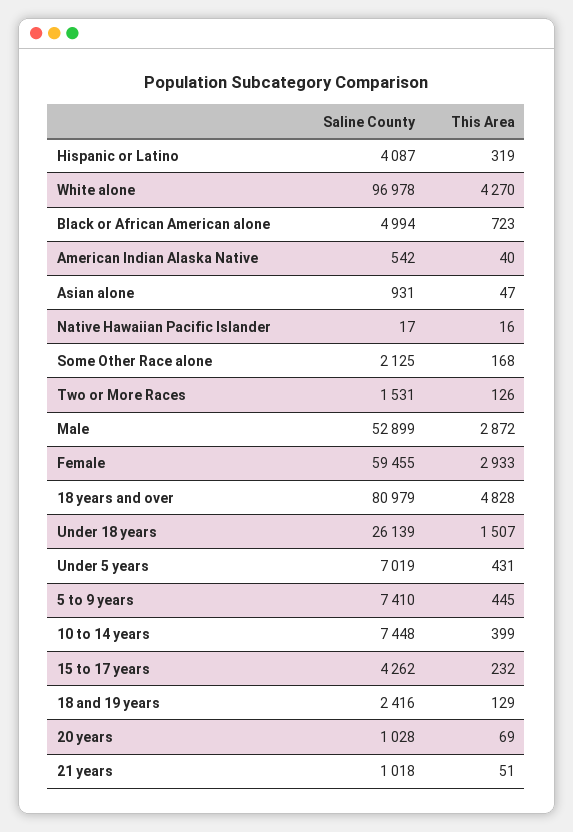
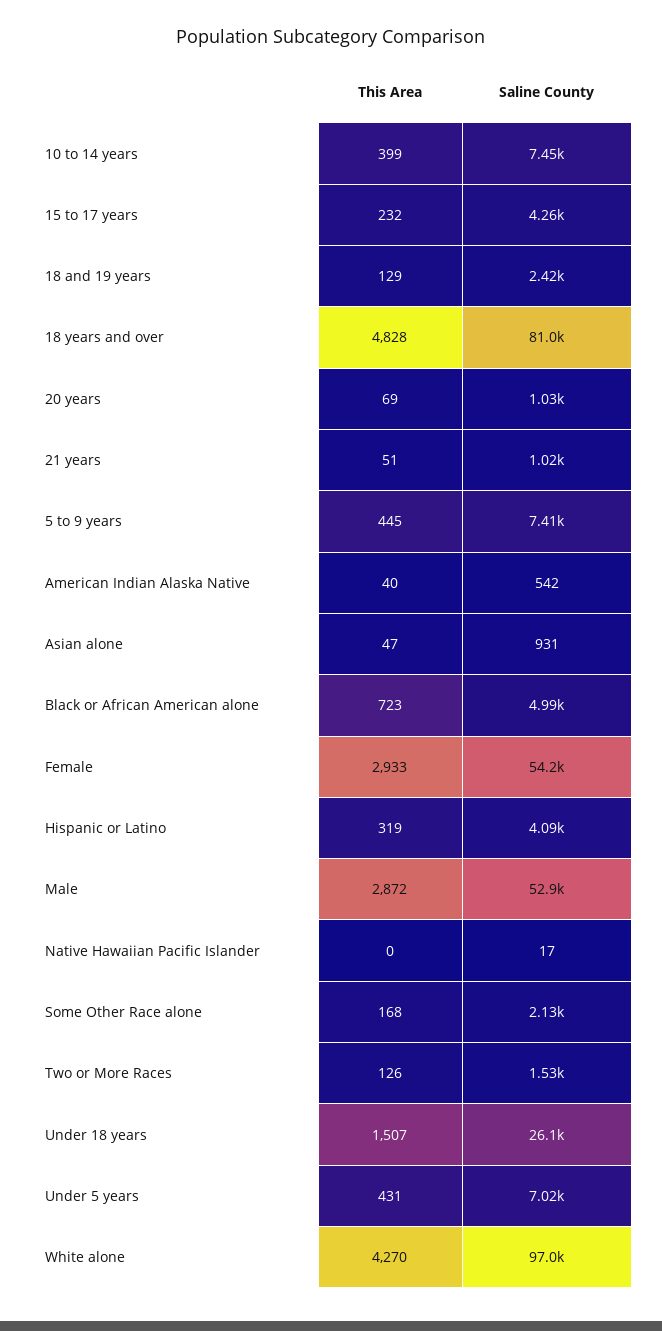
This Area, Native Hawaiian Pacific Islander: 16 -> 0
Saline County, Female: 59455 -> 54200

